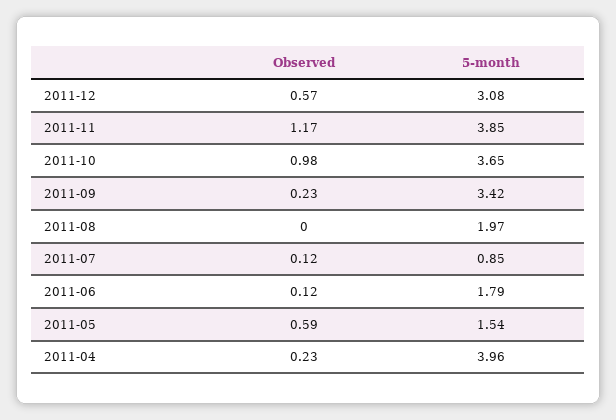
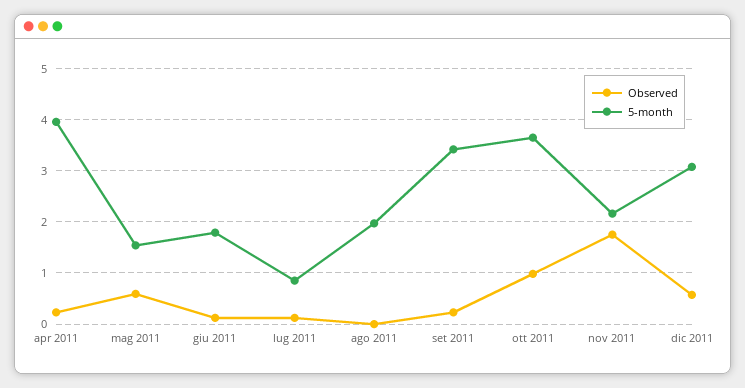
Observed, 2011-11: 1.17 -> 1.8
5-month, 2011-11: 3.85 -> 2.2

